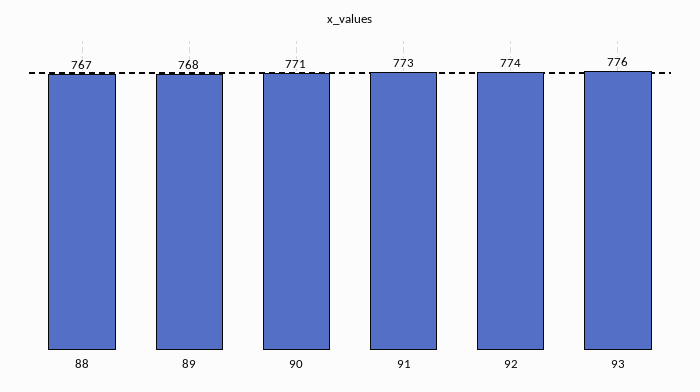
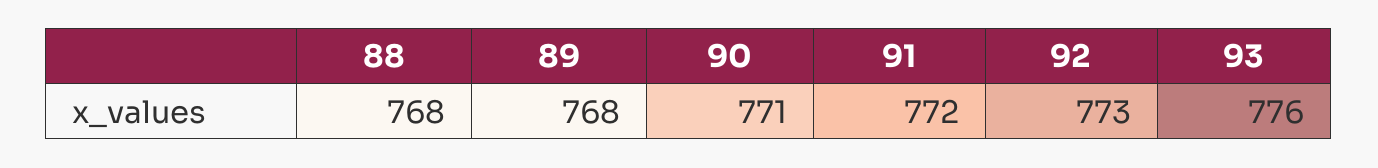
88: 767 -> 768
91: 773 -> 772
92: 774 -> 773

